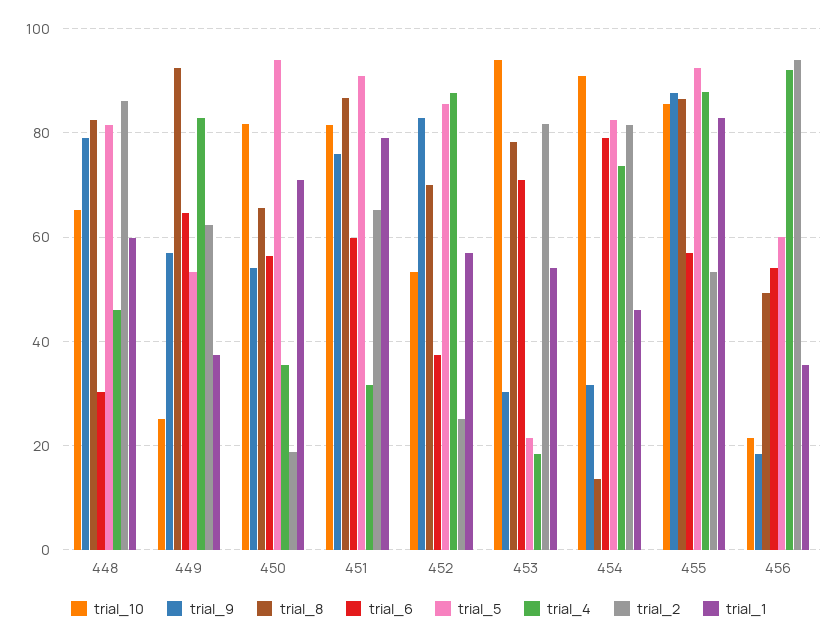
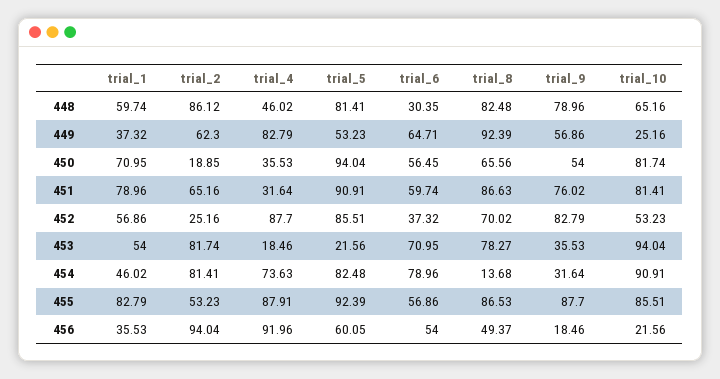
trial_9, 453: 30 -> 35.53

